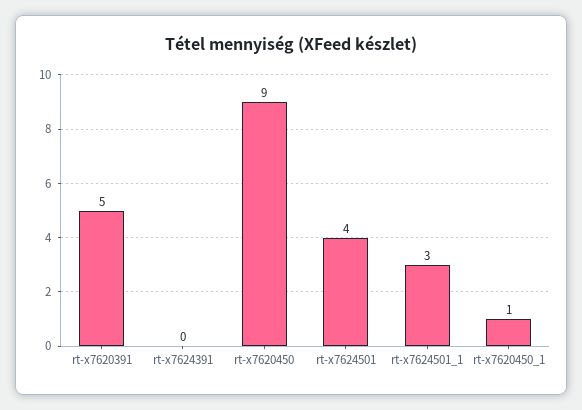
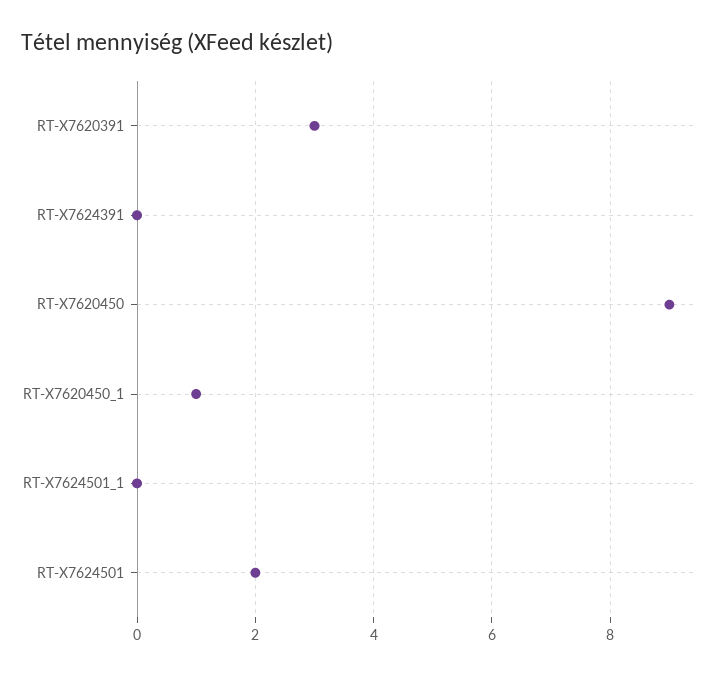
rt-x7620391: 5 -> 3
rt-x7624501: 4 -> 2
rt-x7624501_1: 3 -> 0

